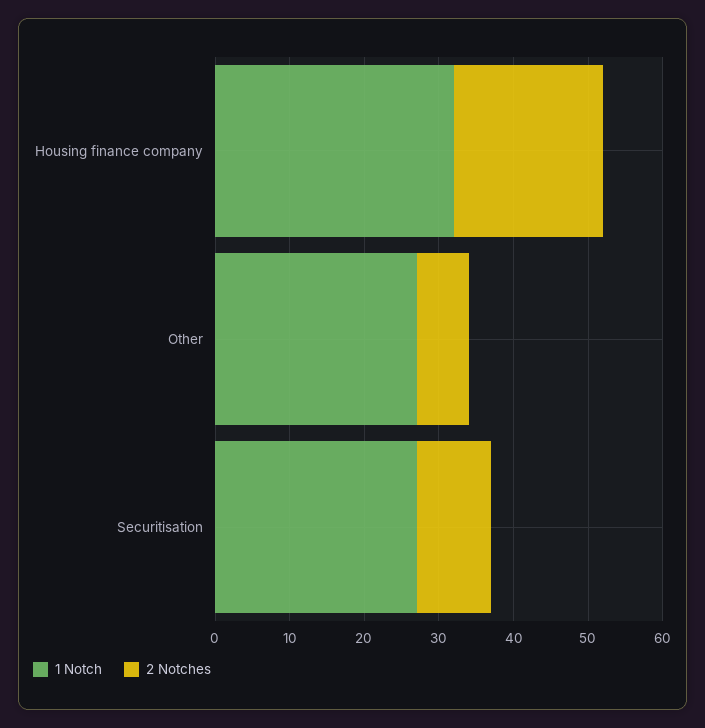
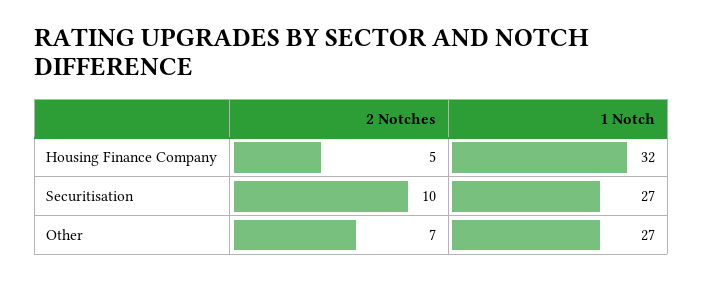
2 Notches, Housing finance company: 20 -> 5

